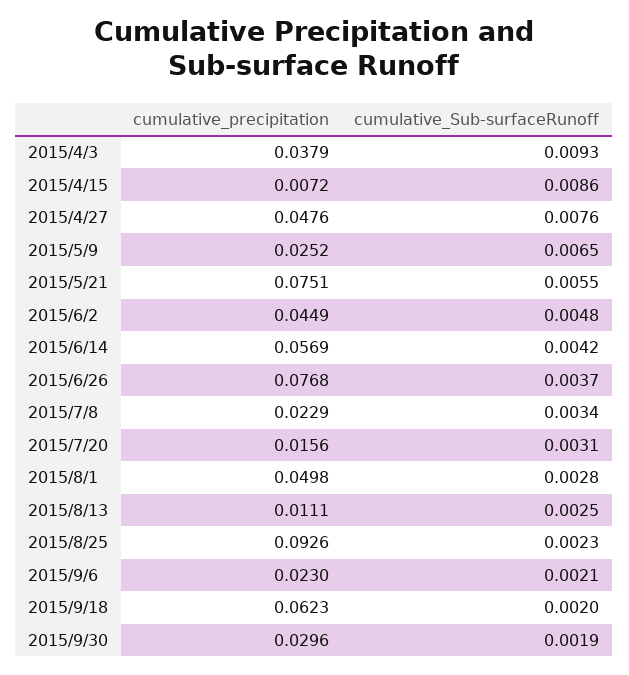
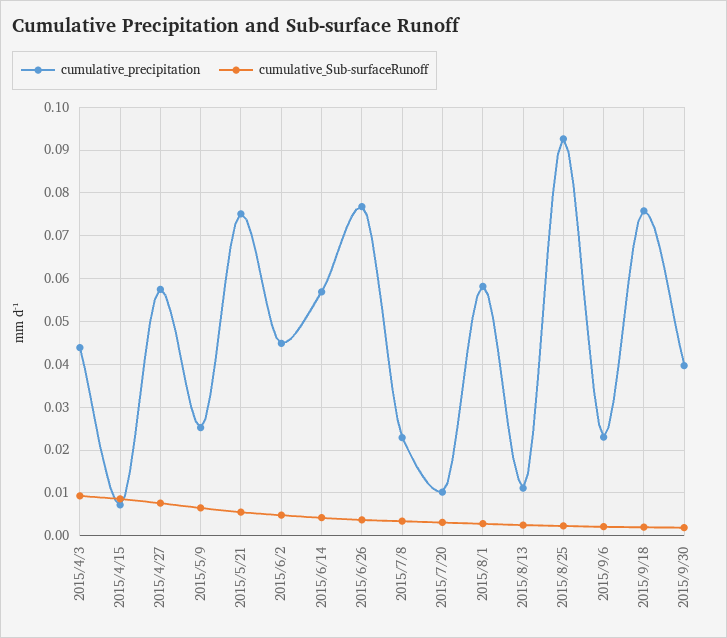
cumulative_precipitation, 2015/4/3: 0.0379 -> 0.044
cumulative_precipitation, 2015/4/27: 0.0476 -> 0.058
cumulative_precipitation, 2015/7/20: 0.0156 -> 0.01
cumulative_precipitation, 2015/8/1: 0.0498 -> 0.058
cumulative_precipitation, 2015/9/18: 0.0623 -> 0.076
cumulative_precipitation, 2015/9/30: 0.0296 -> 0.04

